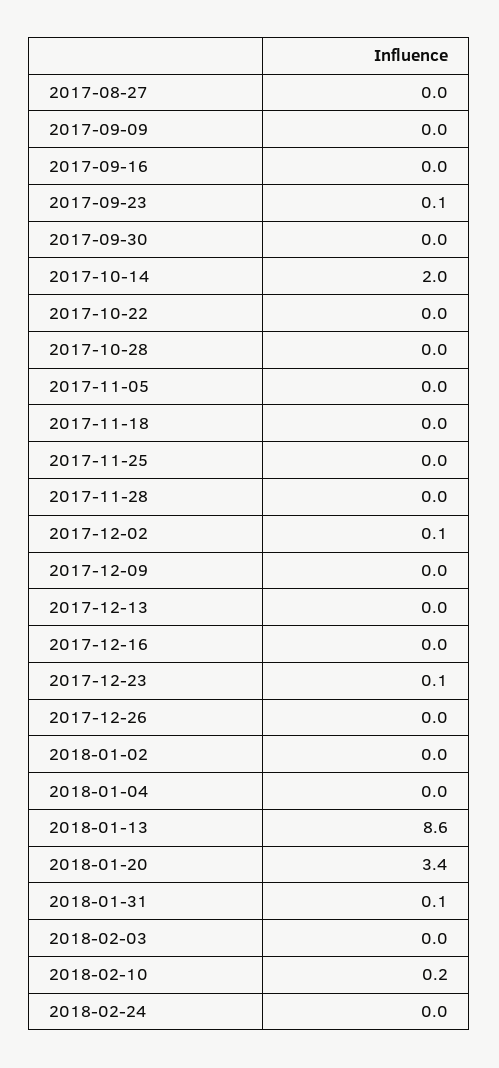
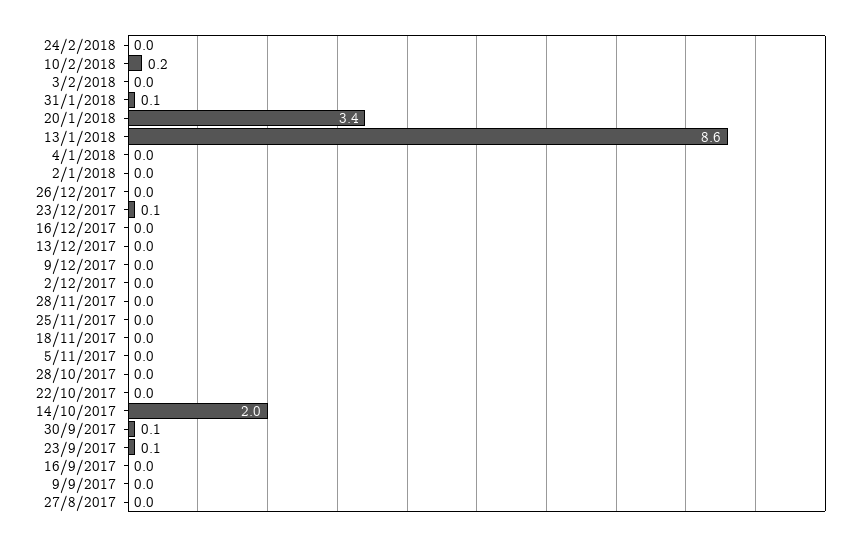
2017-09-30: 0 -> 0.1
2017-12-02: 0.1 -> 0

